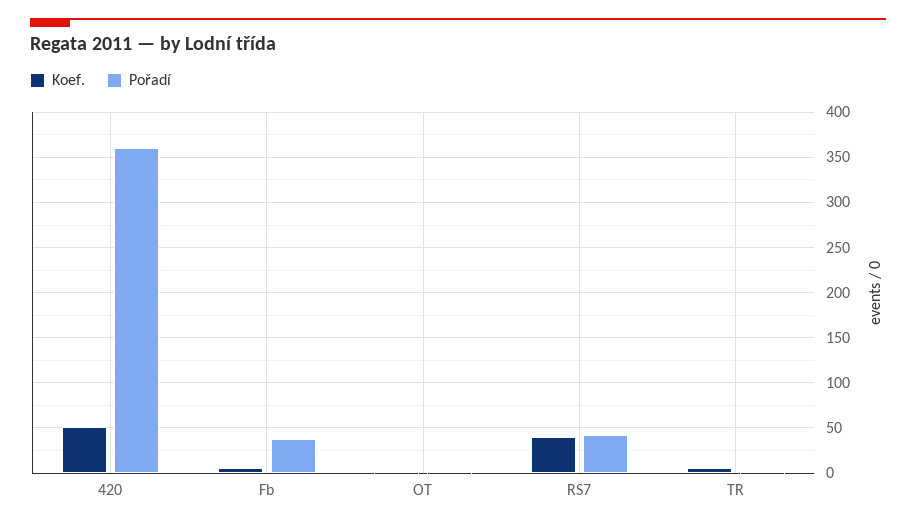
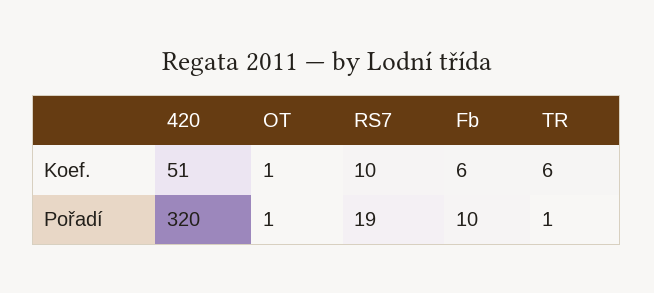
Pořadí, 420: 360 -> 320
Pořadí, Fb: 40 -> 10
Koef., RS7: 40 -> 10
Pořadí, RS7: 40 -> 19

